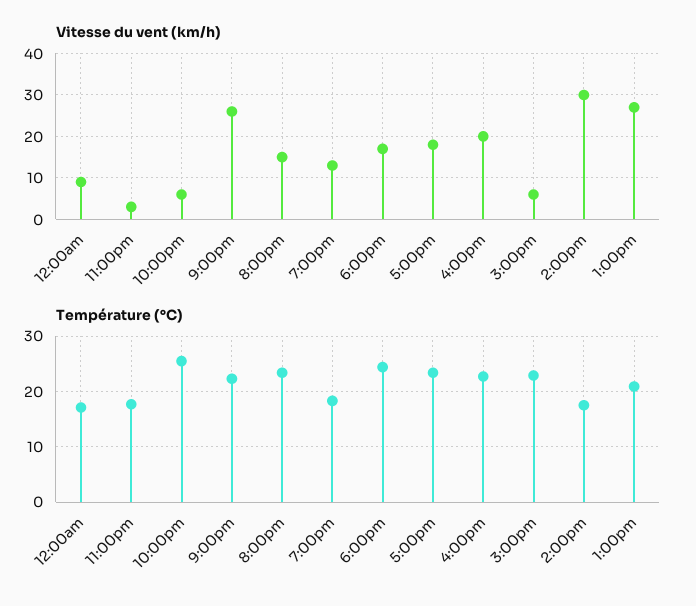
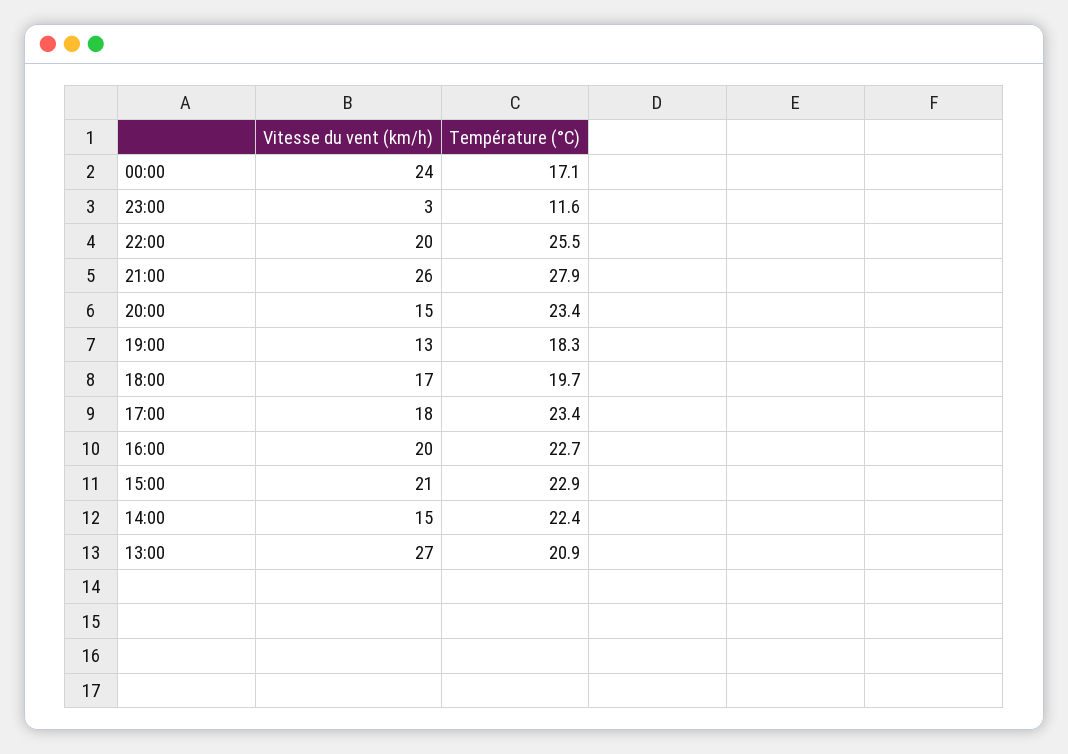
Vitesse du vent (km/h), 12:00am: 10 -> 24
Vitesse du vent (km/h), 10:00pm: 5 -> 20
Vitesse du vent (km/h), 3:00pm: 5 -> 21
Vitesse du vent (km/h), 2:00pm: 30 -> 15
Température (°C), 11:00pm: 18 -> 11.6
Température (°C), 9:00pm: 22 -> 27.9
Température (°C), 6:00pm: 24 -> 19.7
Température (°C), 2:00pm: 18 -> 22.4

